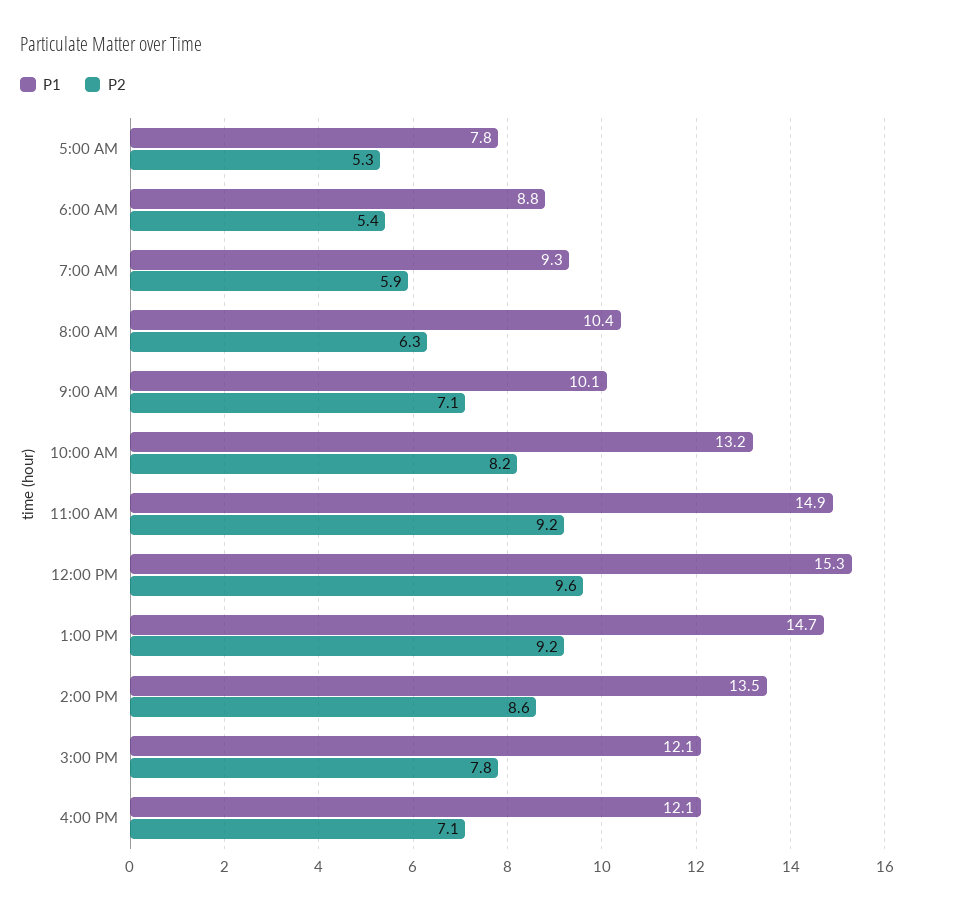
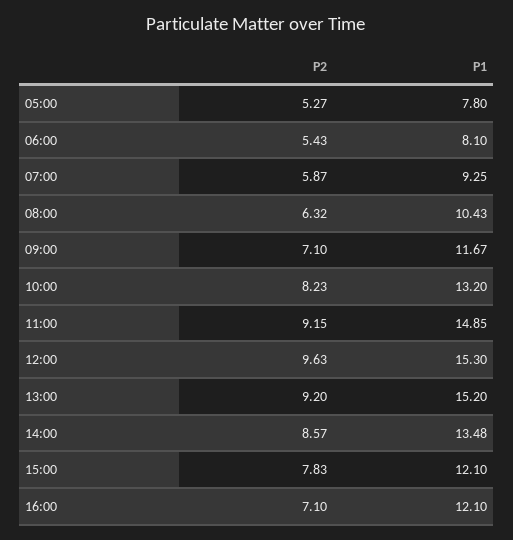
P1, 6:00 AM: 8.8 -> 8.1
P1, 9:00 AM: 10.1 -> 11.67
P1, 1:00 PM: 14.7 -> 15.2

